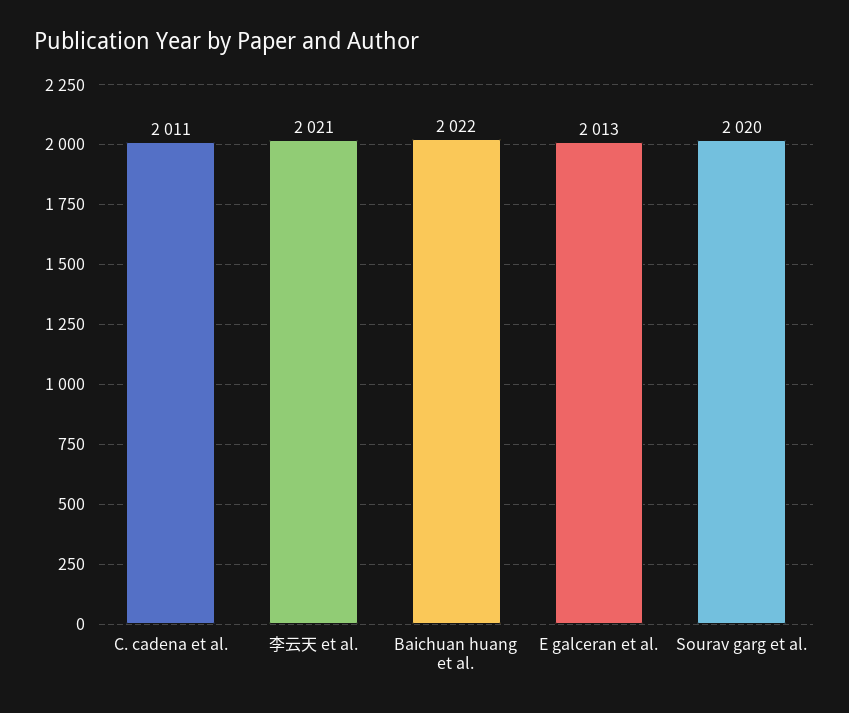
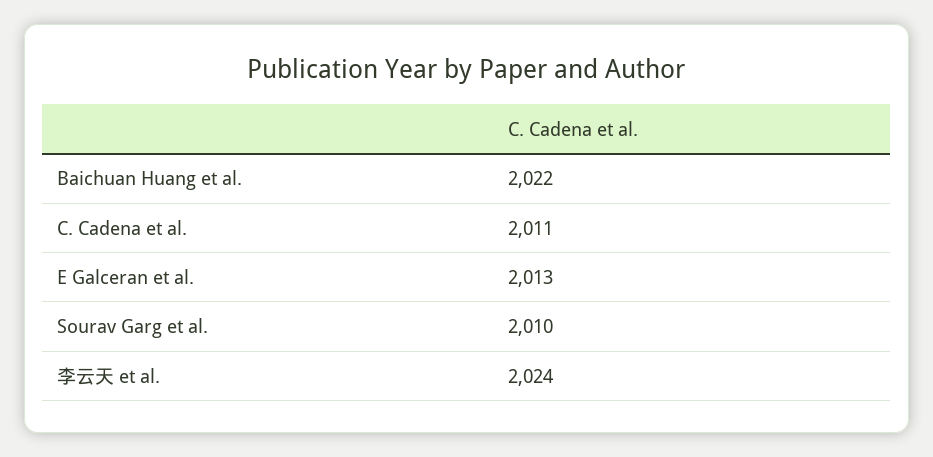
李云天 et al.: 2021 -> 2024
Sourav garg et al.: 2020 -> 2010

